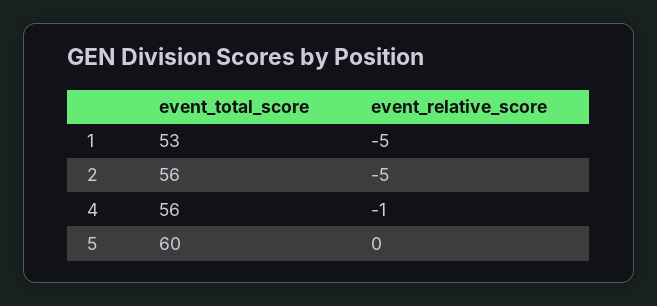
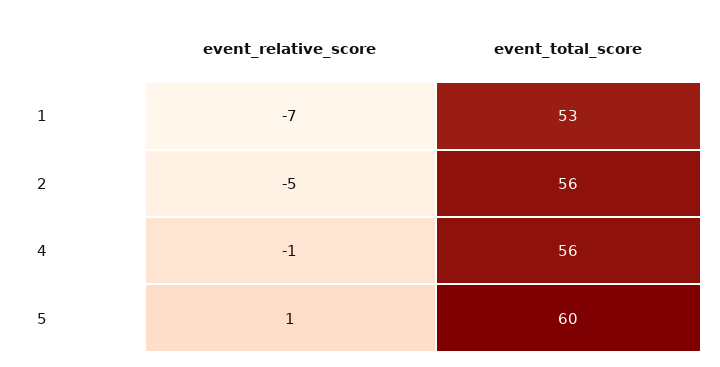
event_relative_score, 1: -5 -> -7
event_relative_score, 5: 0 -> 1

